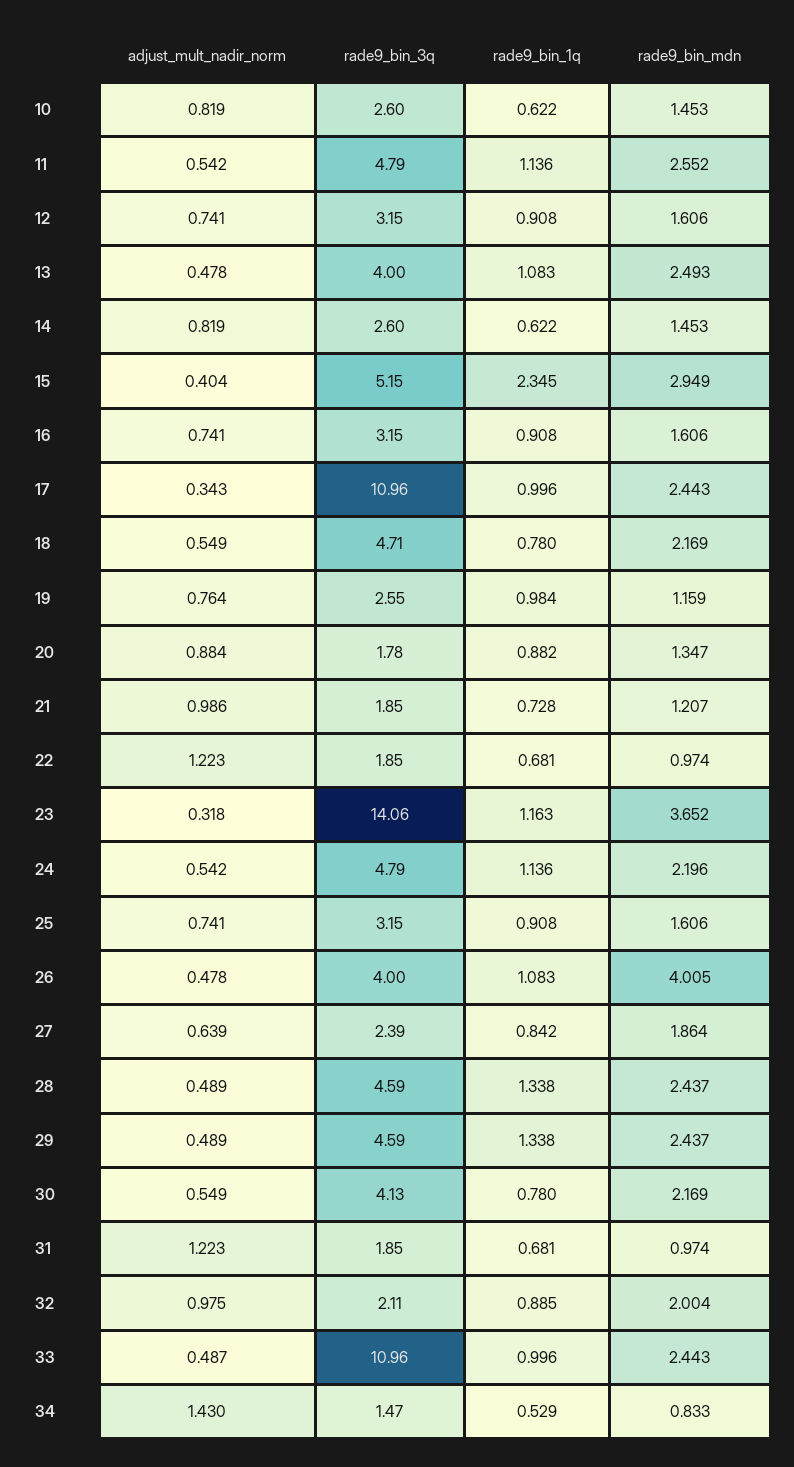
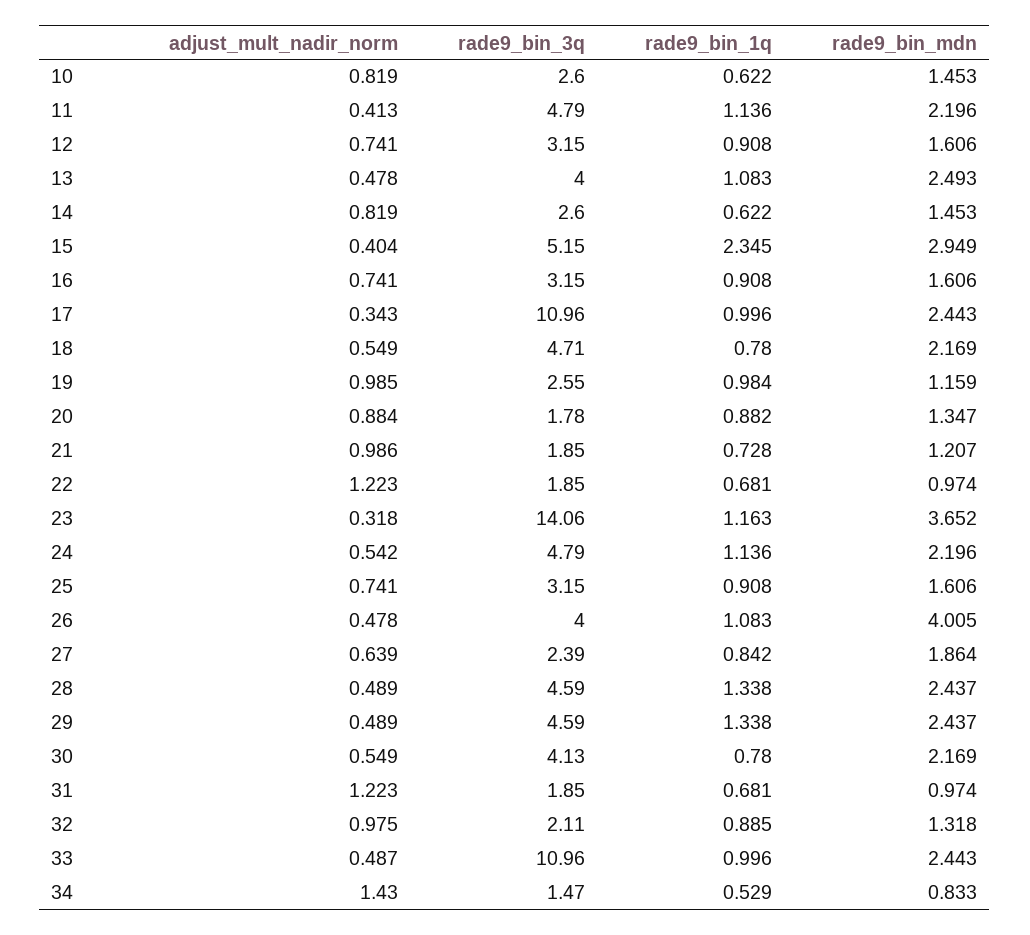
adjust_mult_nadir_norm, 11: 0.542 -> 0.413
rade9_bin_mdn, 11: 2.552 -> 2.196
adjust_mult_nadir_norm, 19: 0.764 -> 0.985
rade9_bin_mdn, 32: 2.004 -> 1.318

